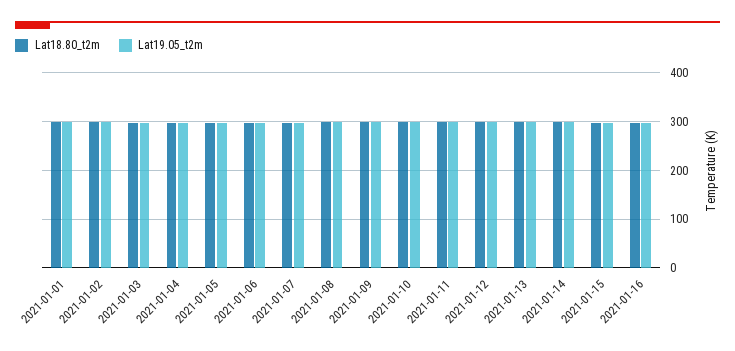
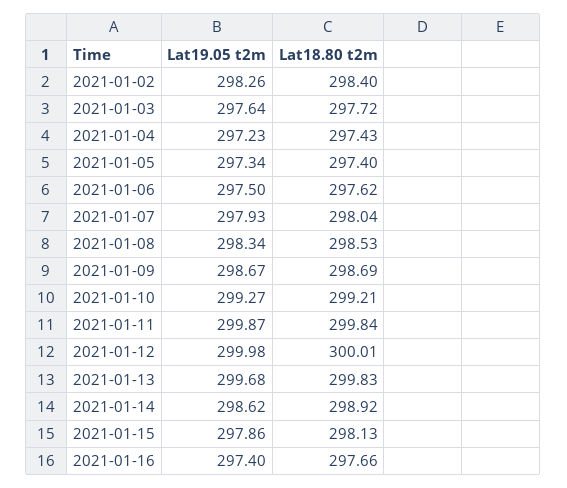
Lat18.80_t2m, 2021-01-01: 300 -> none
Lat19.05_t2m, 2021-01-01: 300 -> none

